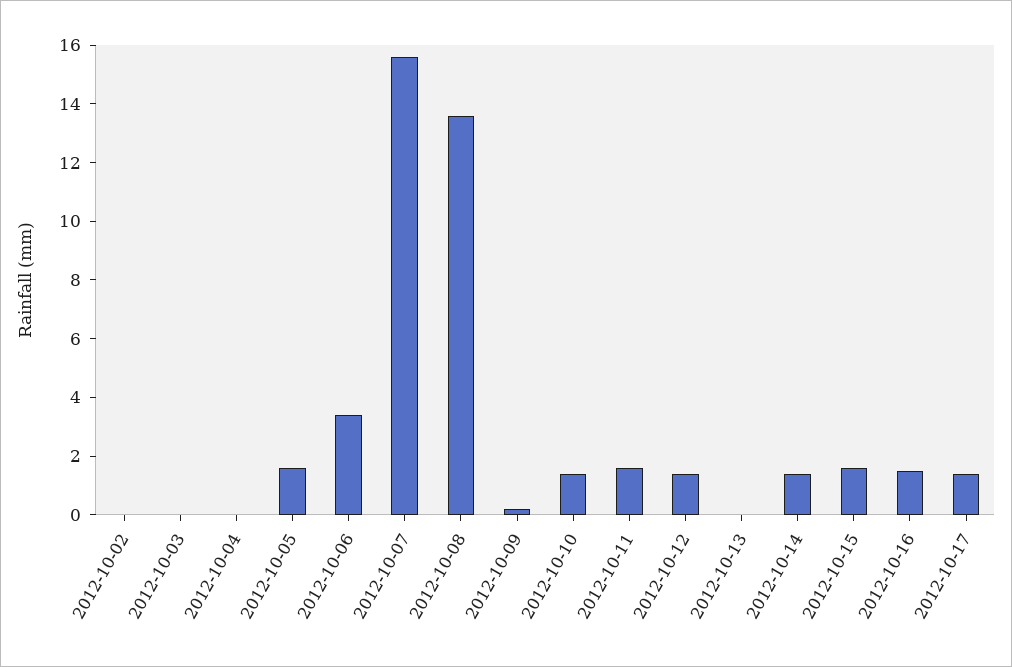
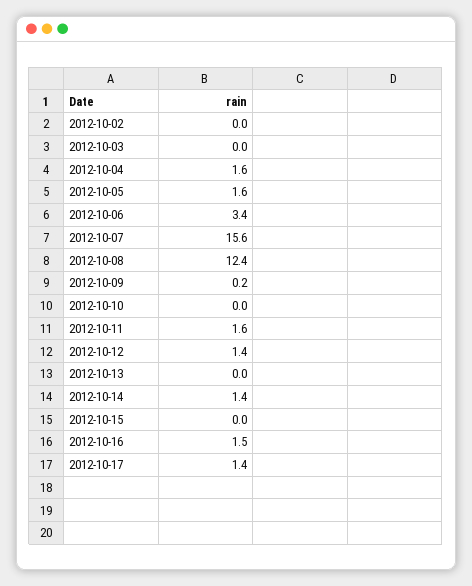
2012-10-04: 0 -> 1.6
2012-10-08: 13.5 -> 12.4
2012-10-10: 1.5 -> 0
2012-10-15: 1.5 -> 0

